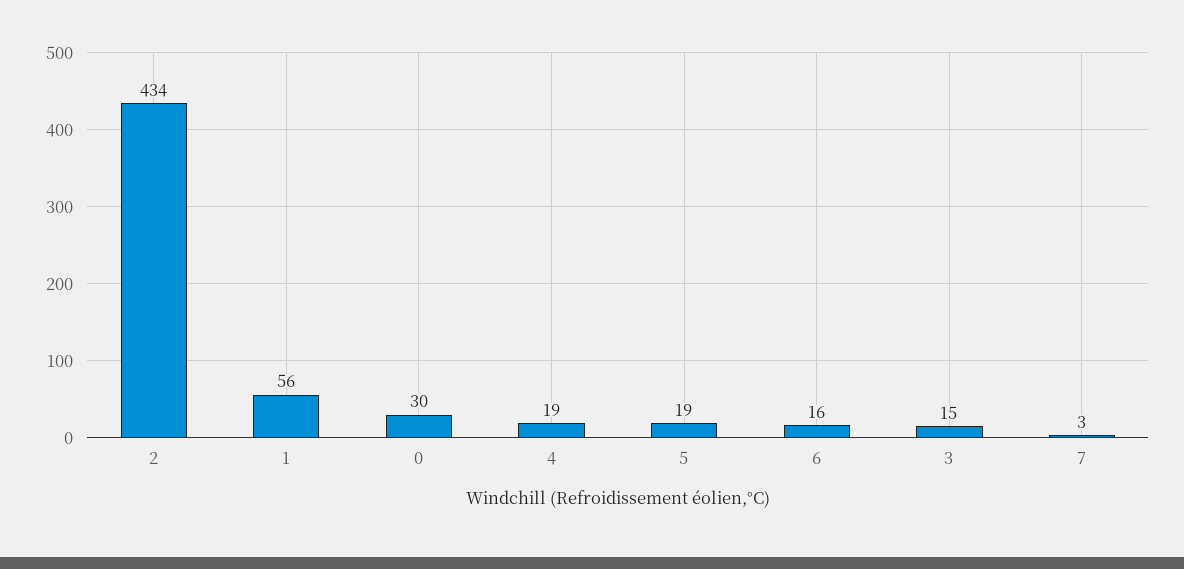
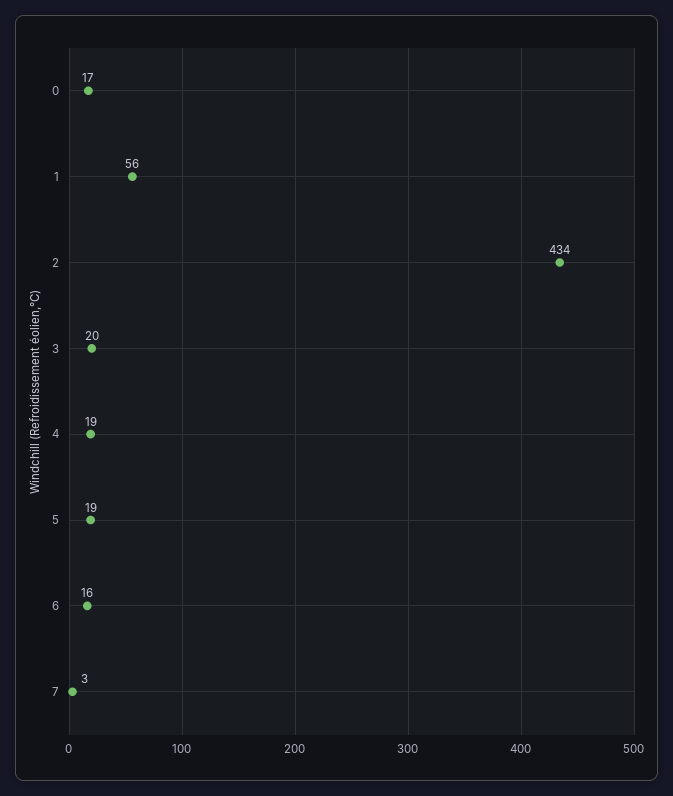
0: 30 -> 17
3: 15 -> 20

